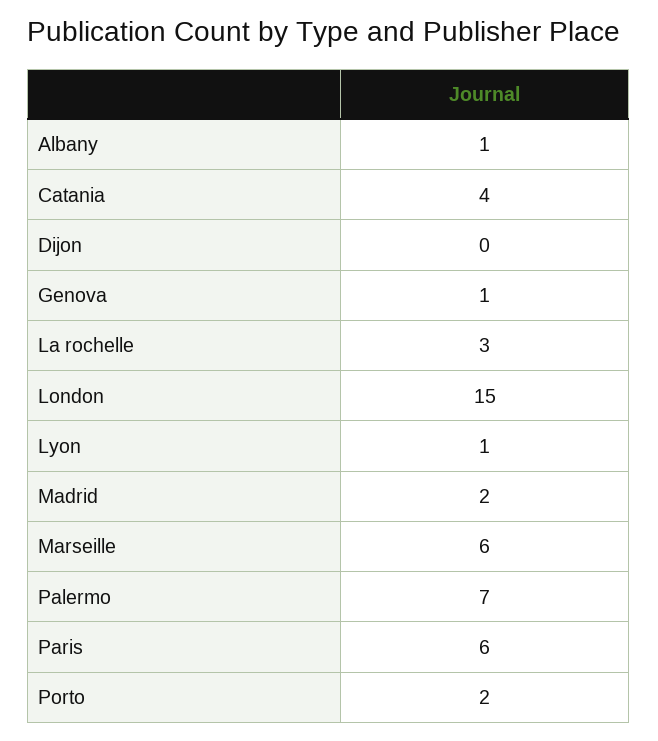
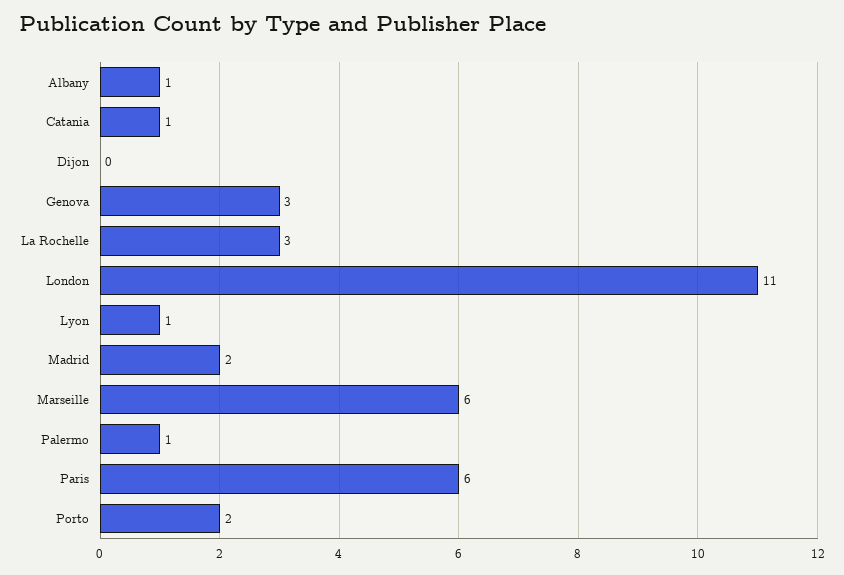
Catania: 4 -> 1
Genova: 1 -> 3
London: 15 -> 11
Palermo: 7 -> 1

